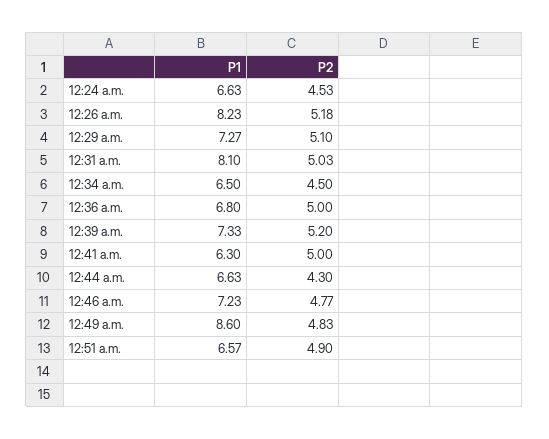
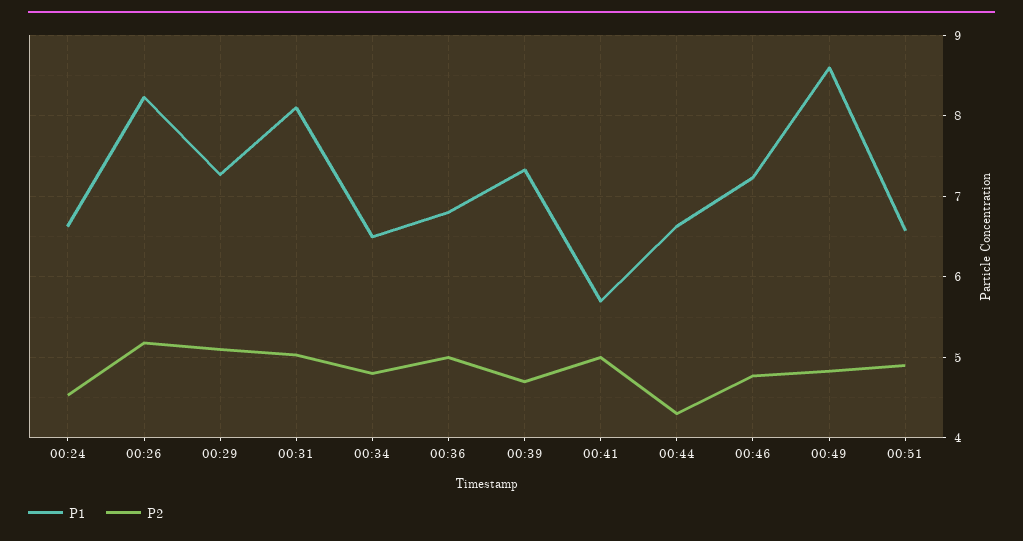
P2, 12:34 a.m.: 4.5 -> 4.8
P2, 12:39 a.m.: 5.2 -> 4.7
P1, 12:41 a.m.: 6.3 -> 5.7

